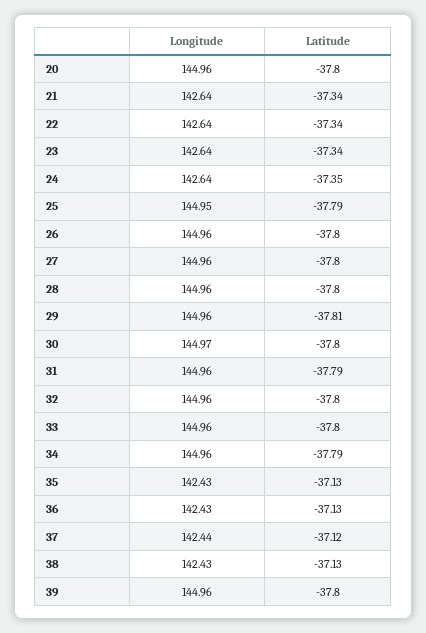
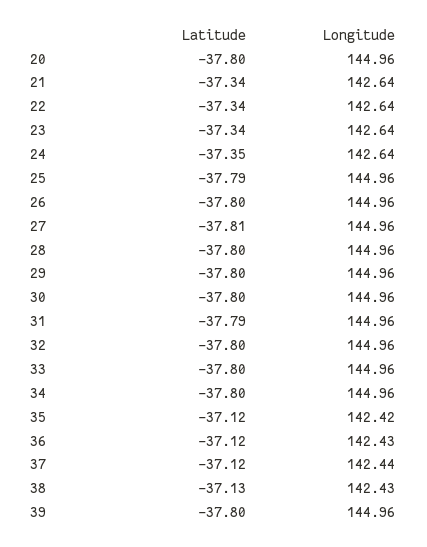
Longitude, 25: 144.95 -> 144.96
Latitude, 27: -37.8 -> -37.81
Latitude, 29: -37.81 -> -37.8
Longitude, 30: 144.97 -> 144.96
Latitude, 34: -37.79 -> -37.8
Longitude, 35: 142.43 -> 142.42
Latitude, 35: -37.13 -> -37.12
Latitude, 36: -37.13 -> -37.12

